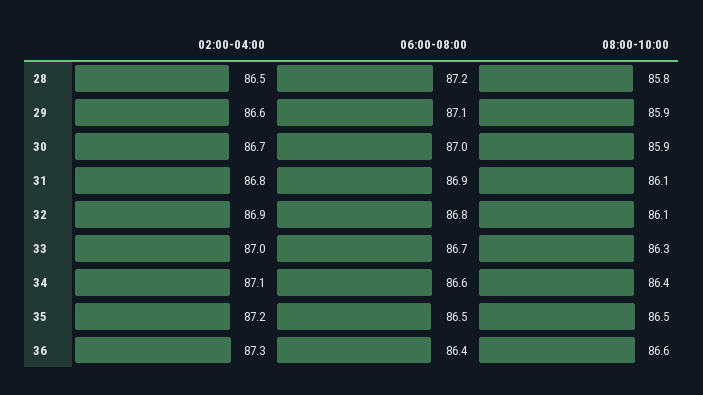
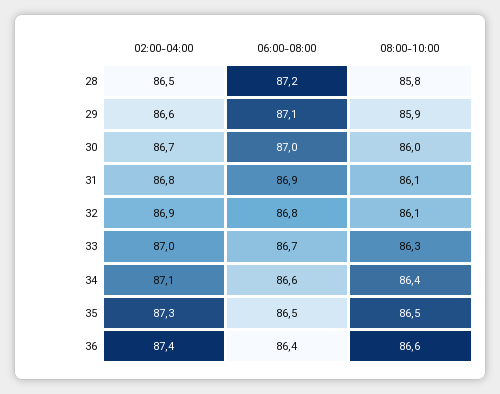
08:00-10:00, 30: 85.9 -> 86
02:00-04:00, 35: 87.2 -> 87.3
02:00-04:00, 36: 87.3 -> 87.4

